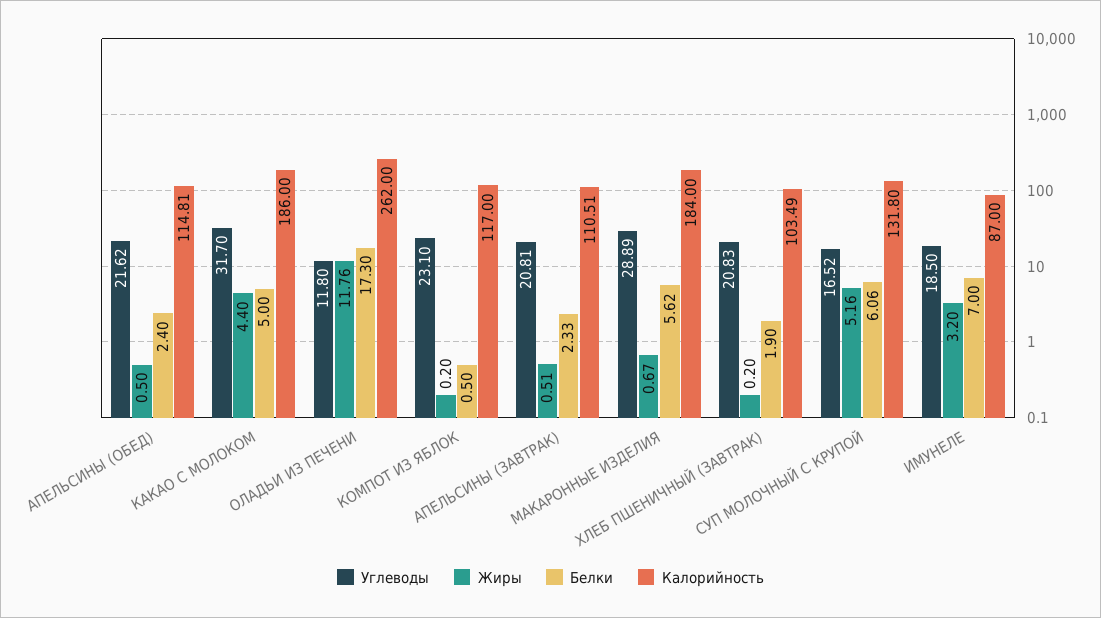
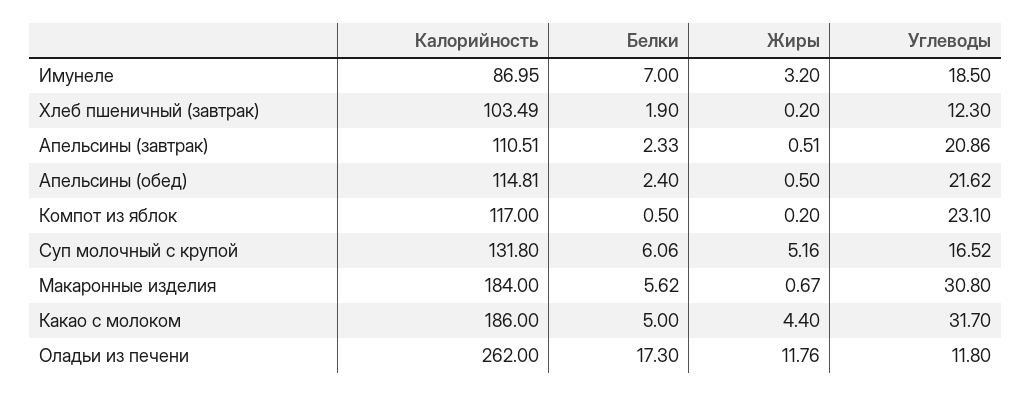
Углеводы, АПЕЛЬСИНЫ (ЗАВТРАК): 20.81 -> 20.86
Углеводы, МАКАРОННЫЕ ИЗДЕЛИЯ: 28.89 -> 30.8
Углеводы, ХЛЕБ ПШЕНИЧНЫЙ (ЗАВТРАК): 20.83 -> 12.3
Калорийность, ИМУНЕЛЕ: 87 -> 86.95

